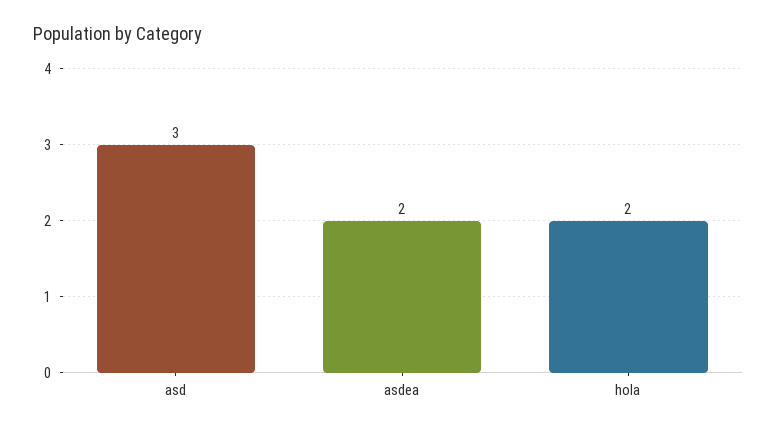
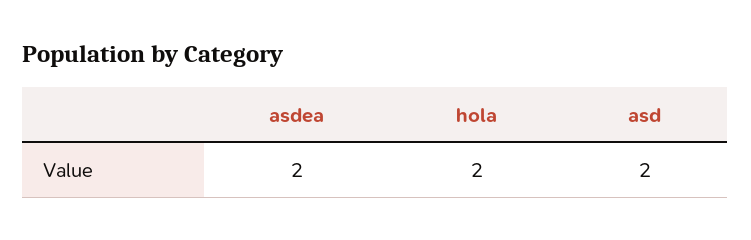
asd: 3 -> 2

